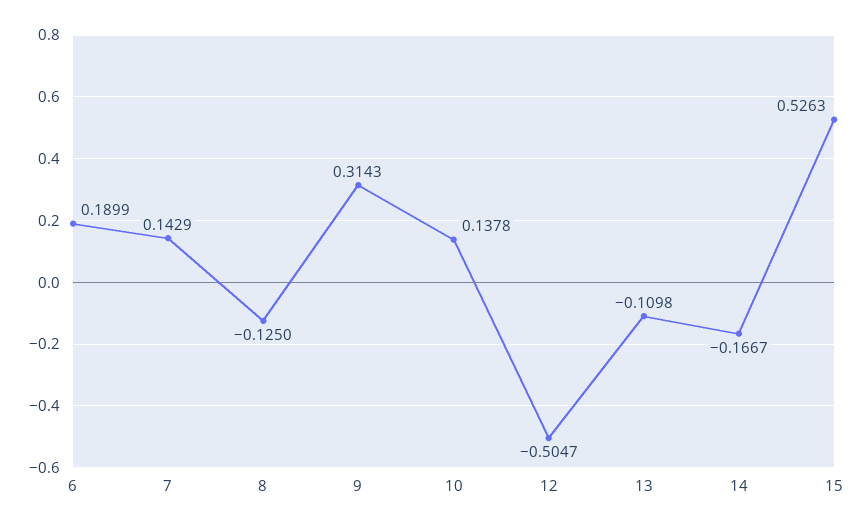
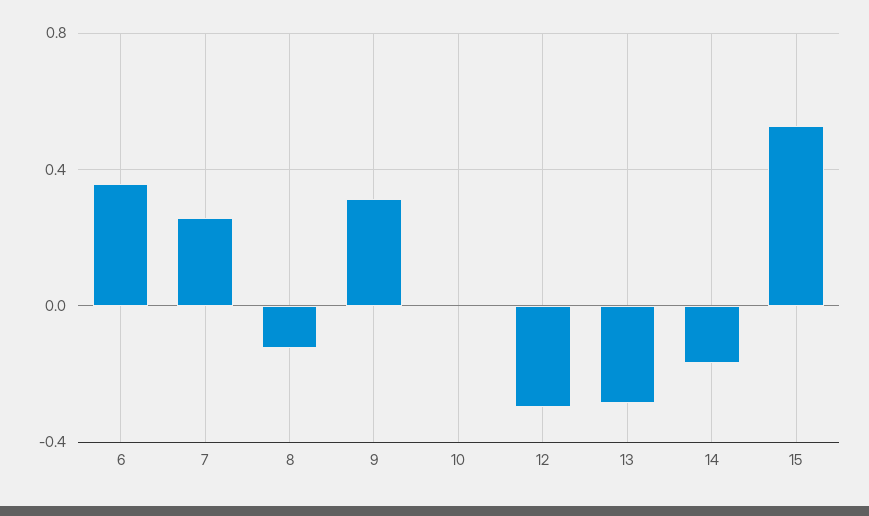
6: 0.1899 -> 0.35
7: 0.1429 -> 0.25
10: 0.1378 -> 0
12: -0.5047 -> -0.3
13: -0.1098 -> -0.3

